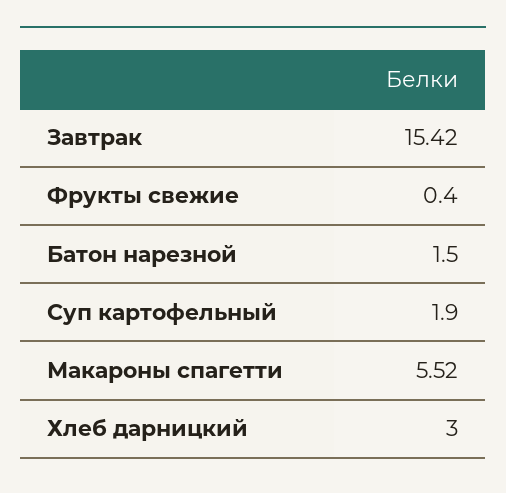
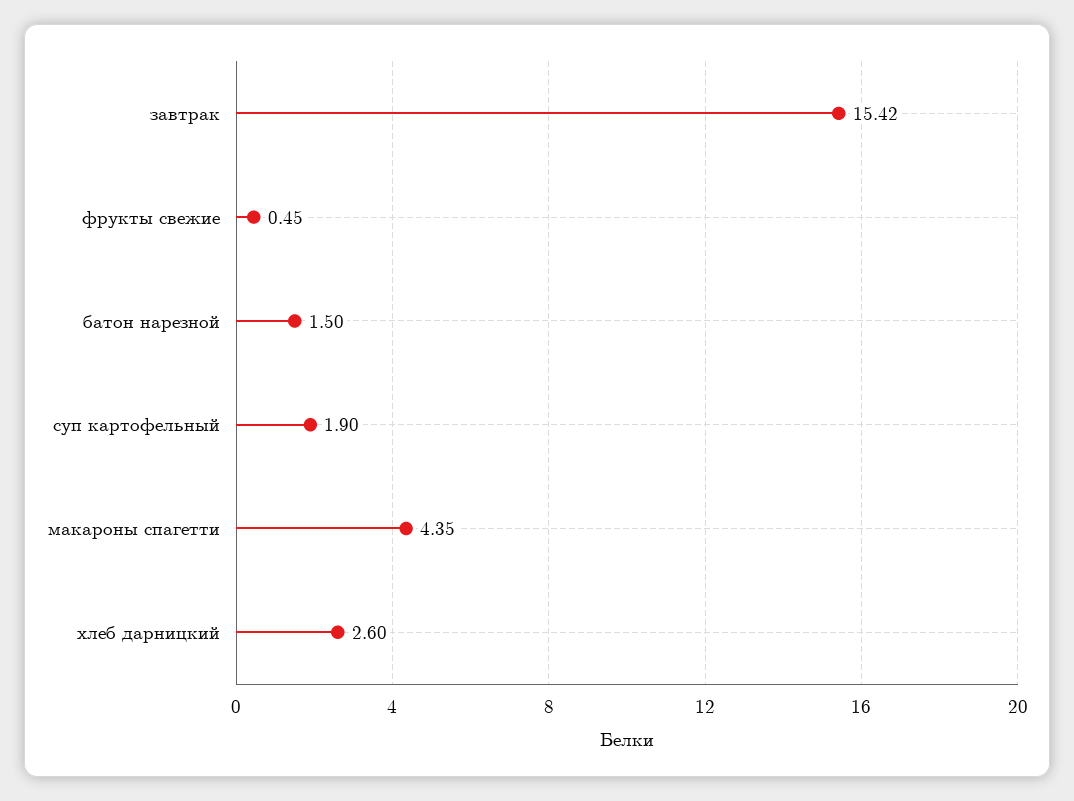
Фрукты свежие: 0.4 -> 0.45
Макароны спагетти: 5.52 -> 4.35
Хлеб дарницкий: 3 -> 2.6

